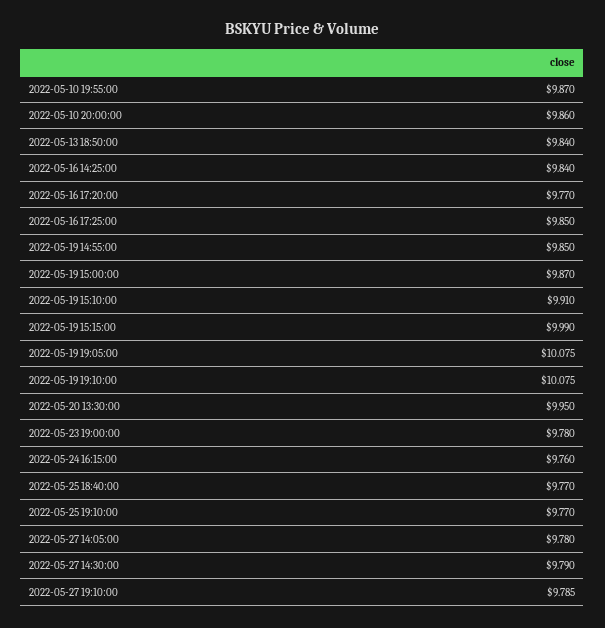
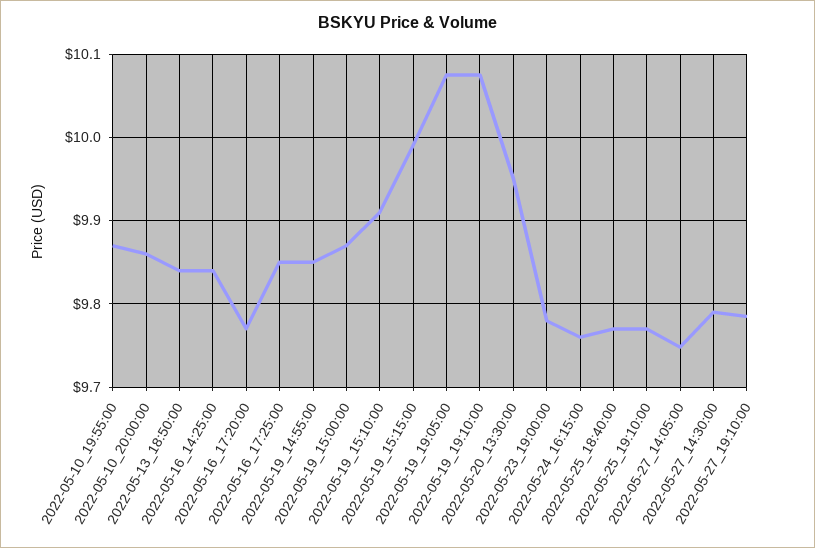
2022-05-27 14:05:00: 9.78 -> 9.75

